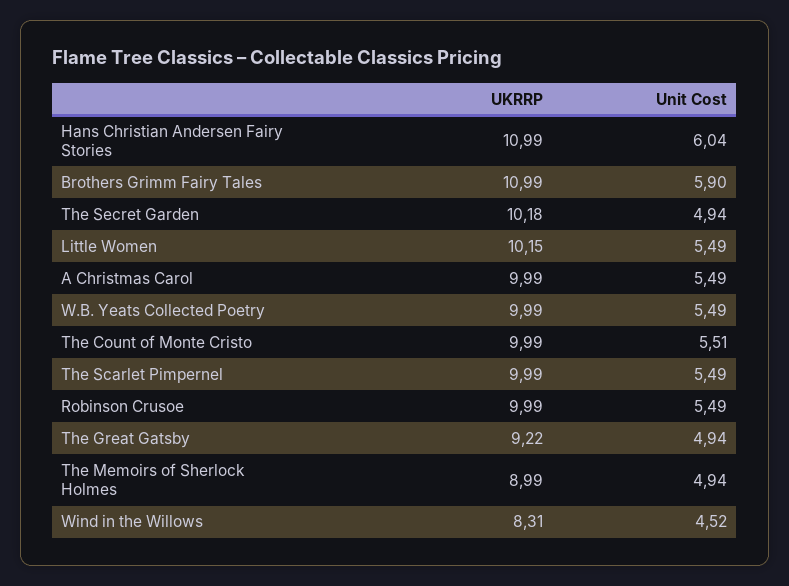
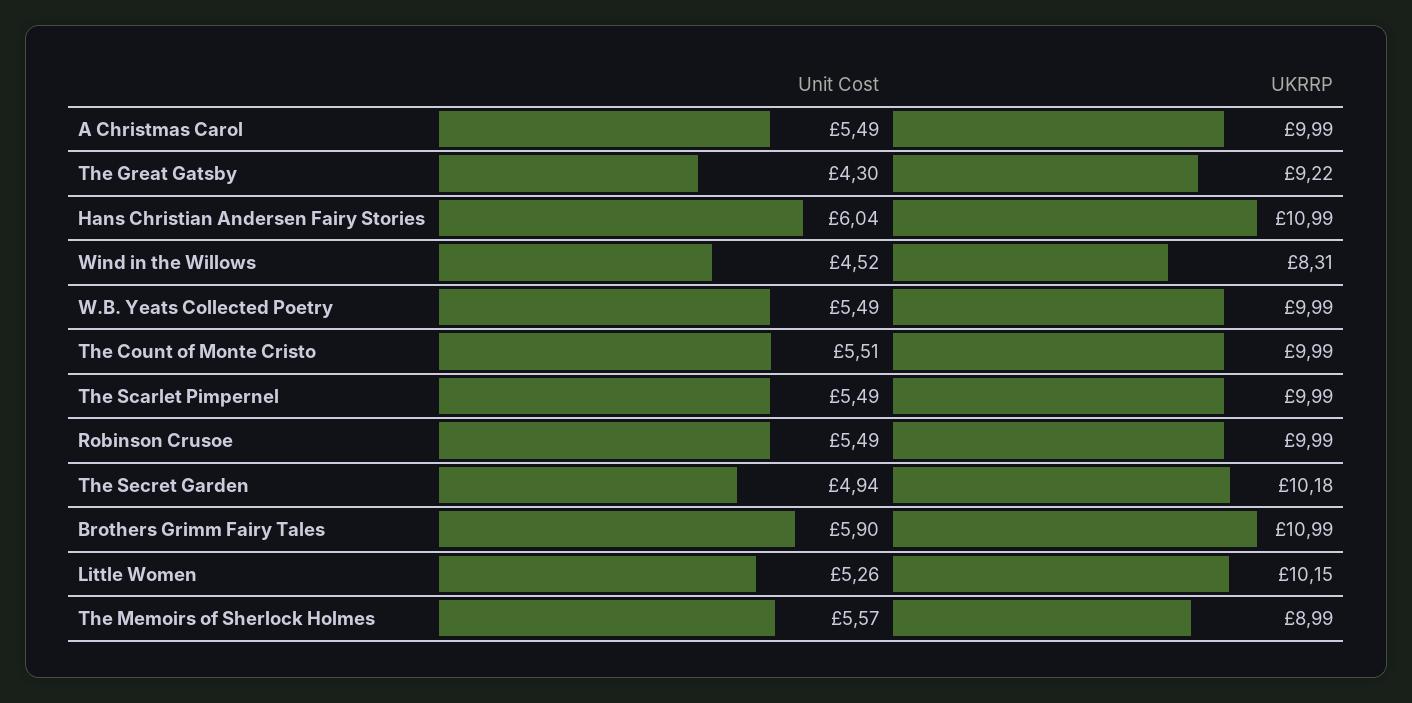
Unit Cost, Little Women: 5.49 -> 5.26
Unit Cost, The Great Gatsby: 4.94 -> 4.3
Unit Cost, The Memoirs of Sherlock Holmes: 4.94 -> 5.57

